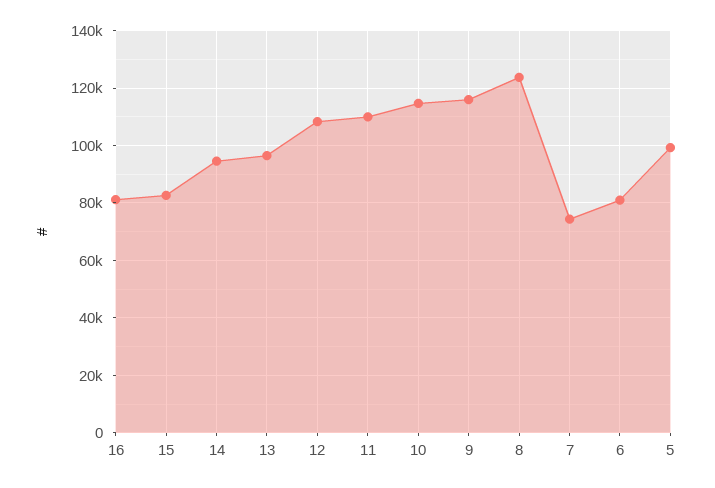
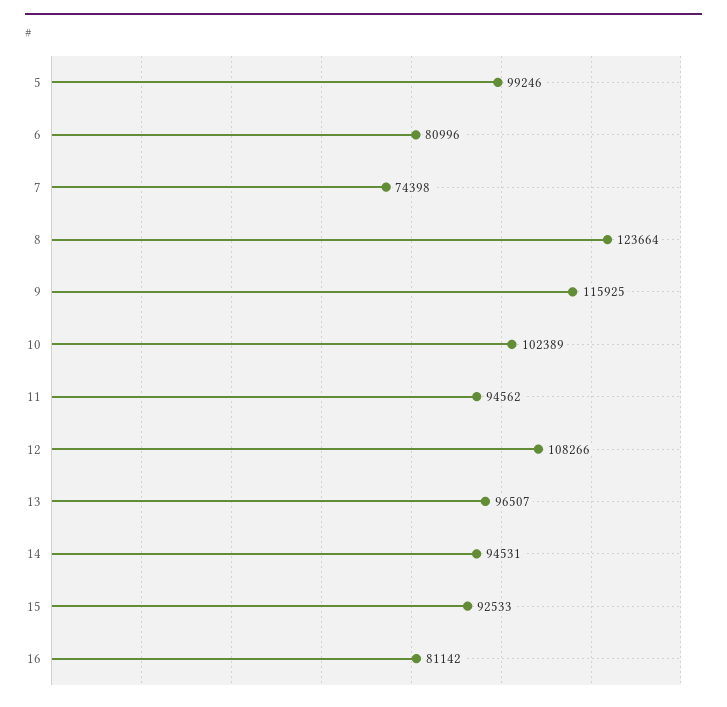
15: 82500 -> 92533
11: 110000 -> 94562
10: 115000 -> 102389

